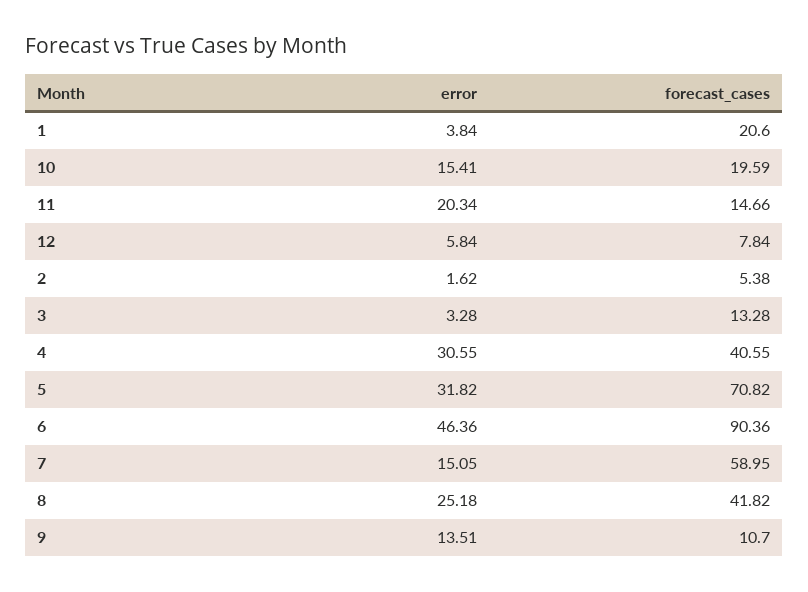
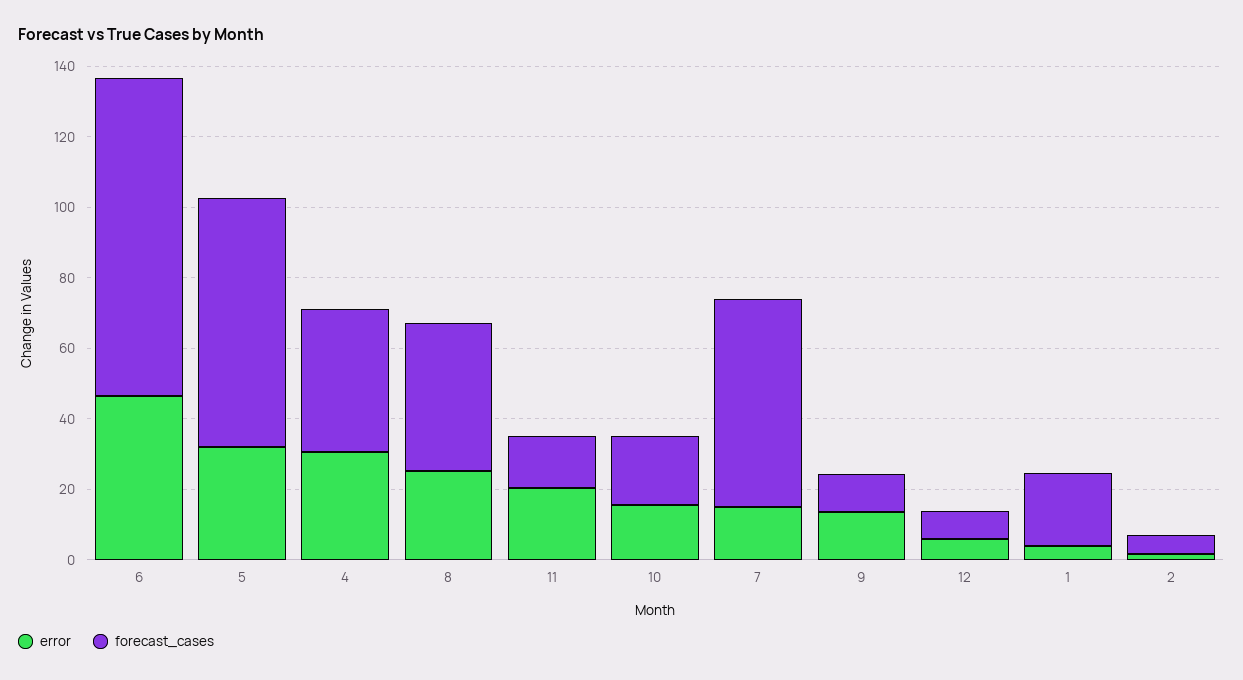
error, 3: 3.28 -> none
forecast_cases, 3: 13.28 -> none

